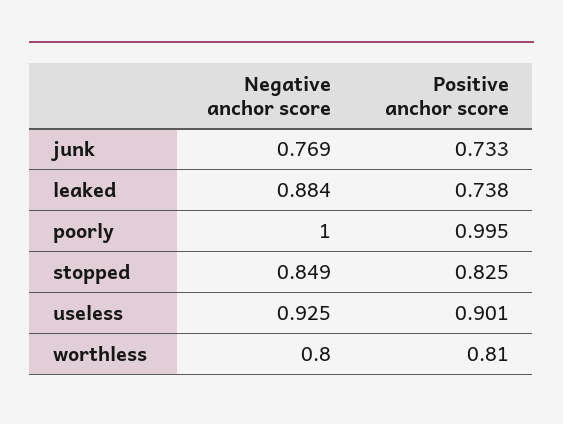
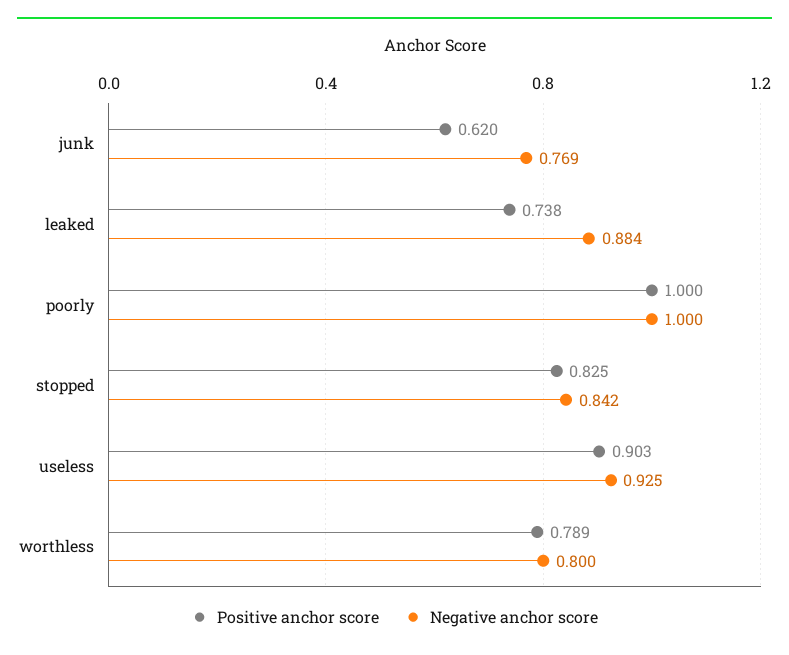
Positive anchor score, junk: 0.733 -> 0.62
Positive anchor score, poorly: 0.995 -> 1
Negative anchor score, stopped: 0.849 -> 0.842
Positive anchor score, useless: 0.901 -> 0.903
Positive anchor score, worthless: 0.81 -> 0.789

